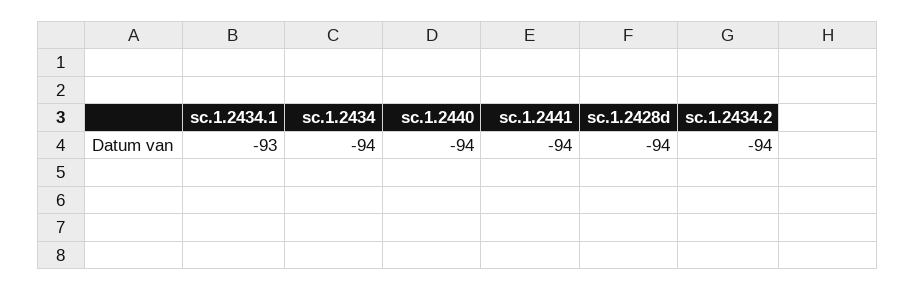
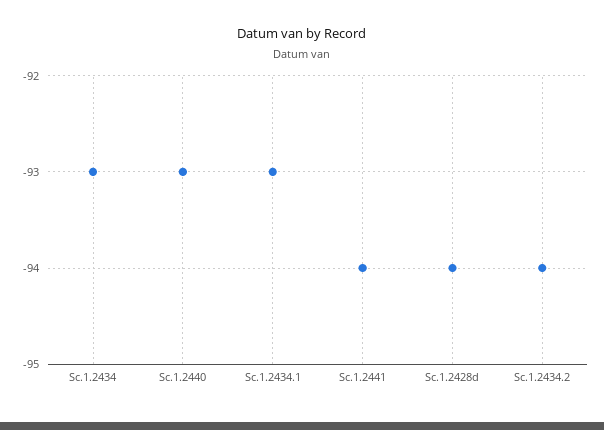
sc.1.2434: -94 -> -93
sc.1.2440: -94 -> -93

